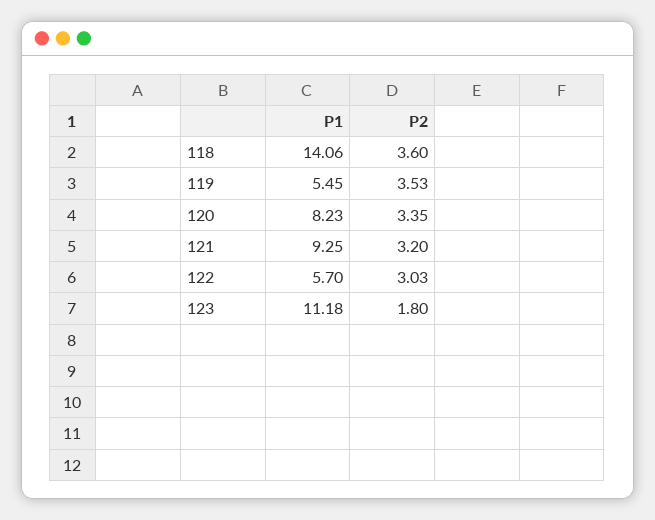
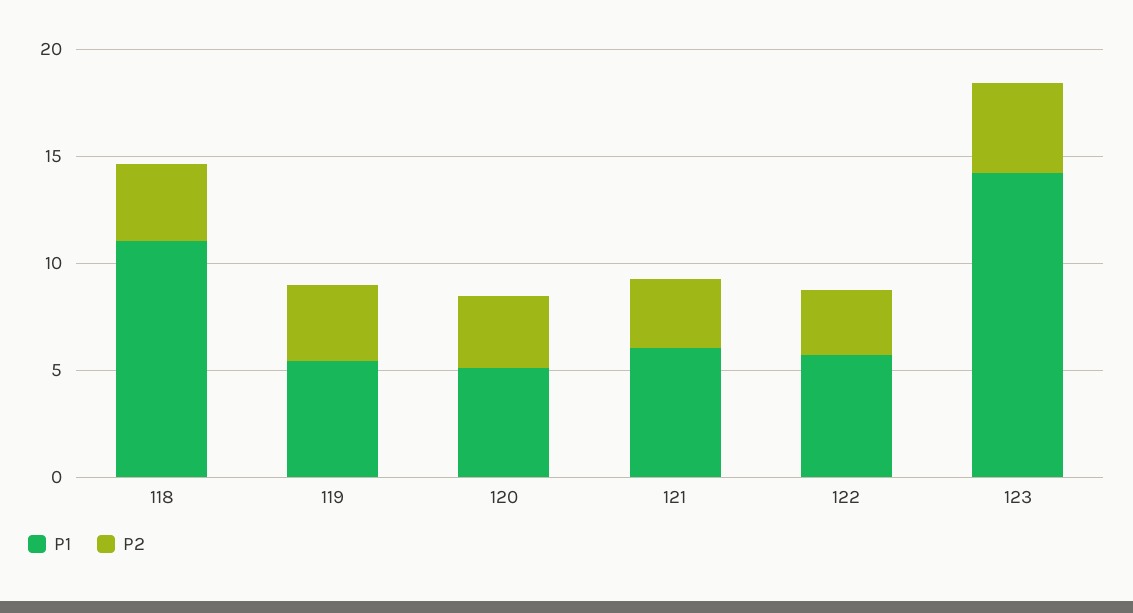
P1, 118: 14.06 -> 11
P1, 120: 8.23 -> 5
P1, 121: 9.25 -> 6
P1, 123: 11.18 -> 14
P2, 123: 1.8 -> 4

